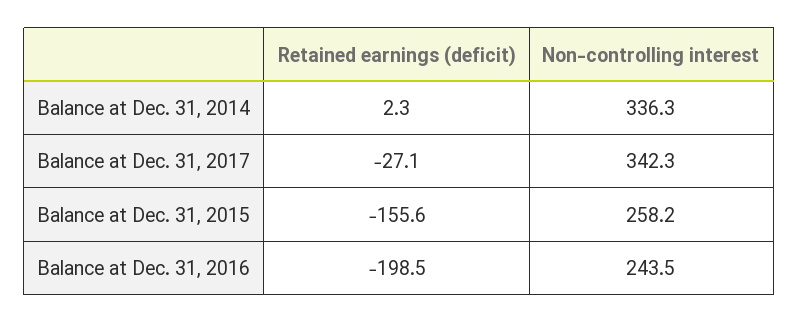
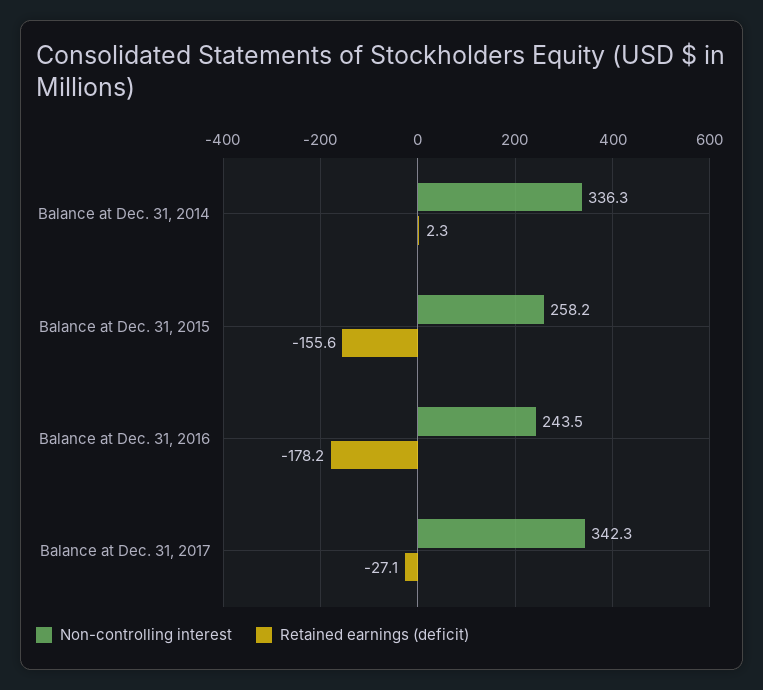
Retained earnings (deficit), Balance at Dec. 31, 2016: -198.5 -> -178.2

